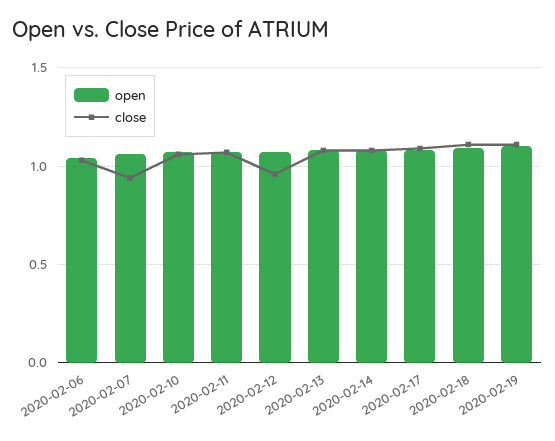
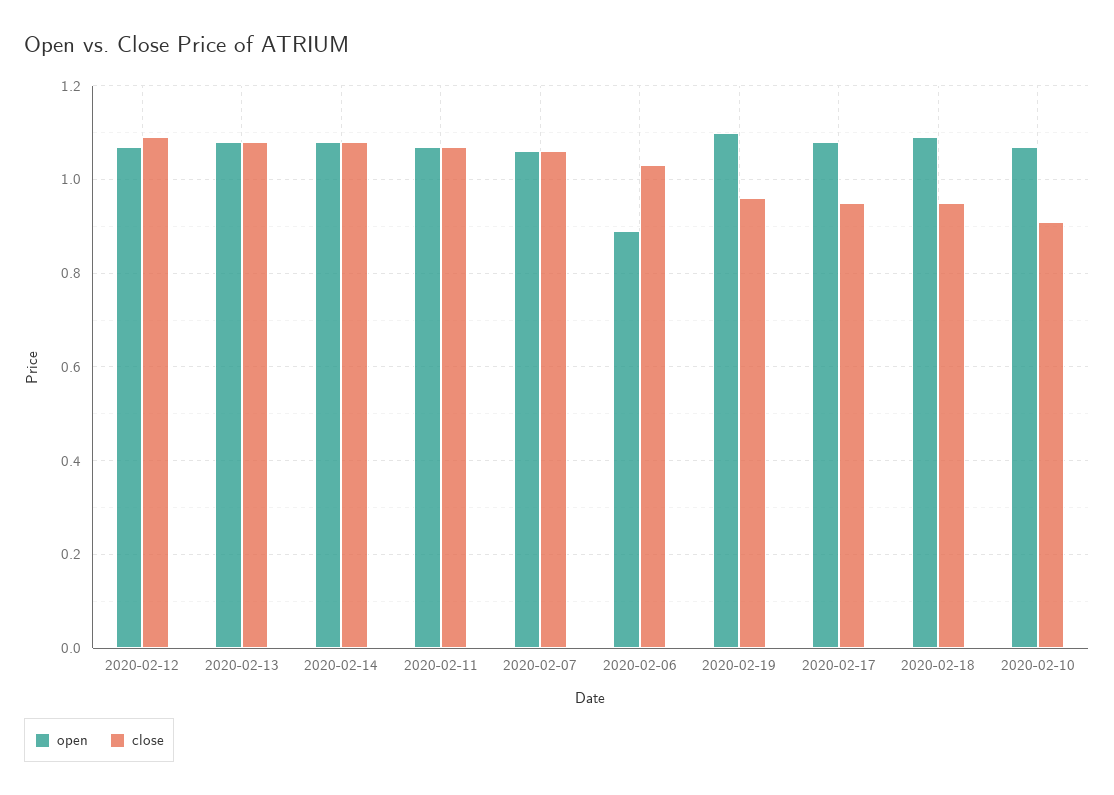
open, 2020-02-06: 1.05 -> 0.9
close, 2020-02-07: 0.95 -> 1.05
close, 2020-02-10: 1.05 -> 0.9
close, 2020-02-12: 0.95 -> 1.1
close, 2020-02-17: 1.1 -> 0.95
close, 2020-02-18: 1.1 -> 0.95
close, 2020-02-19: 1.1 -> 0.95

